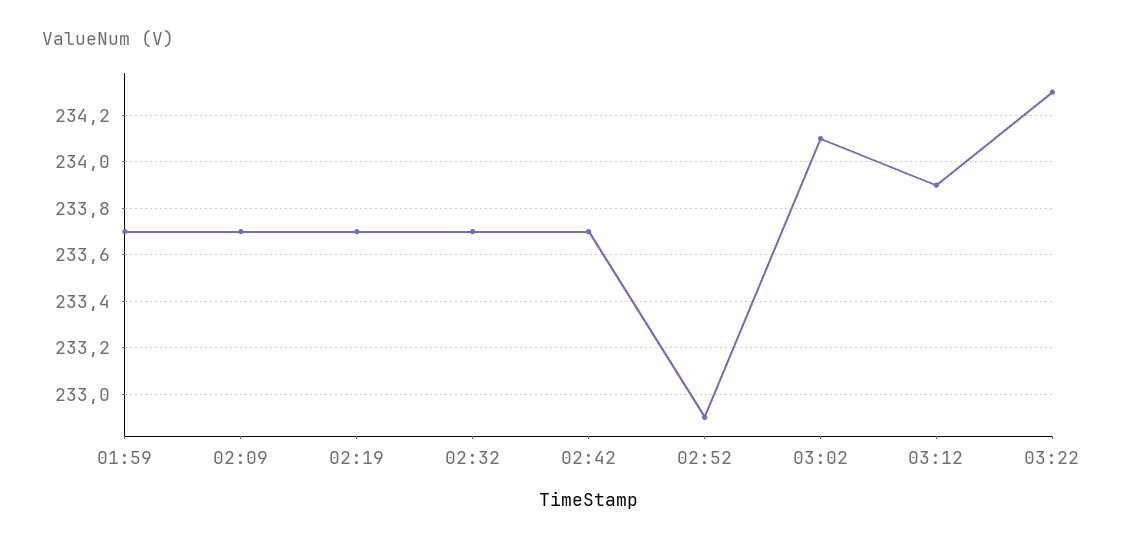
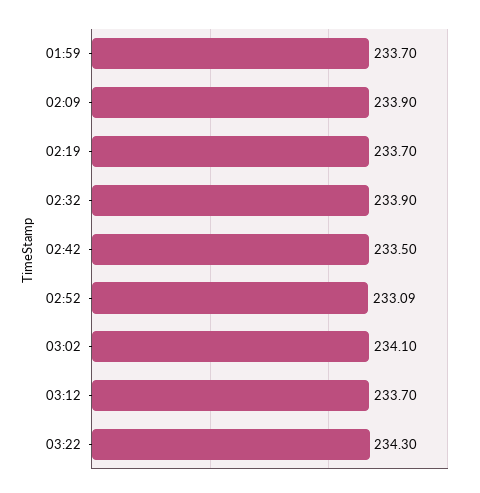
02:09: 233.7 -> 233.9
02:32: 233.7 -> 233.9
02:42: 233.7 -> 233.5
02:52: 232.9 -> 233.09
03:12: 233.9 -> 233.7

